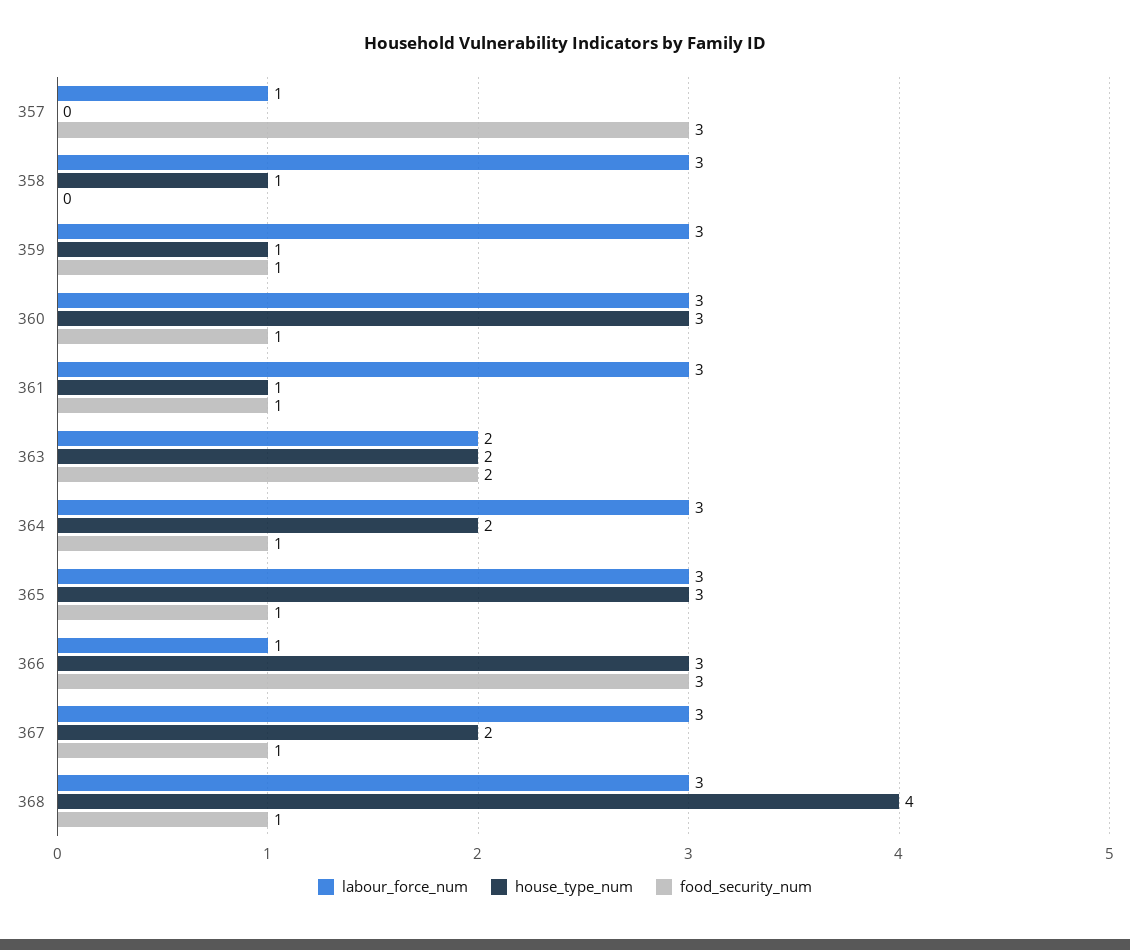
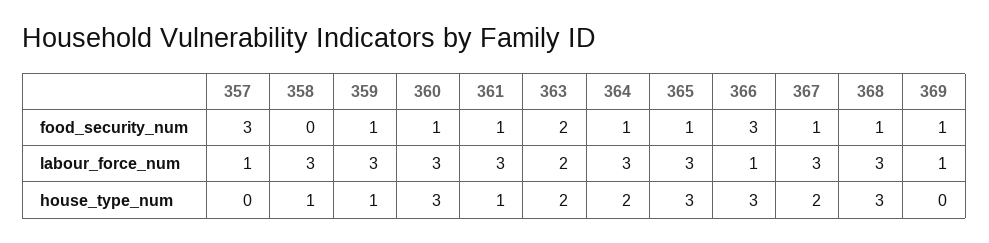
house_type_num, 368: 4 -> 3
food_security_num, 369: none -> 1
labour_force_num, 369: none -> 1
house_type_num, 369: none -> 0

